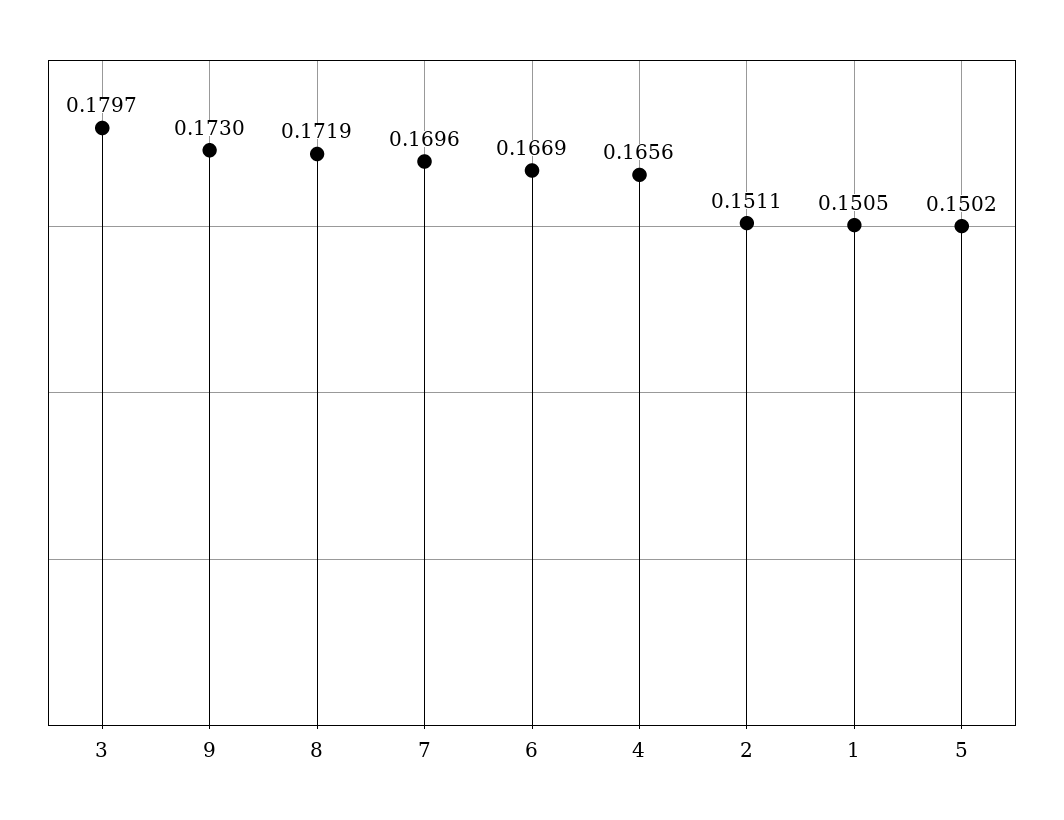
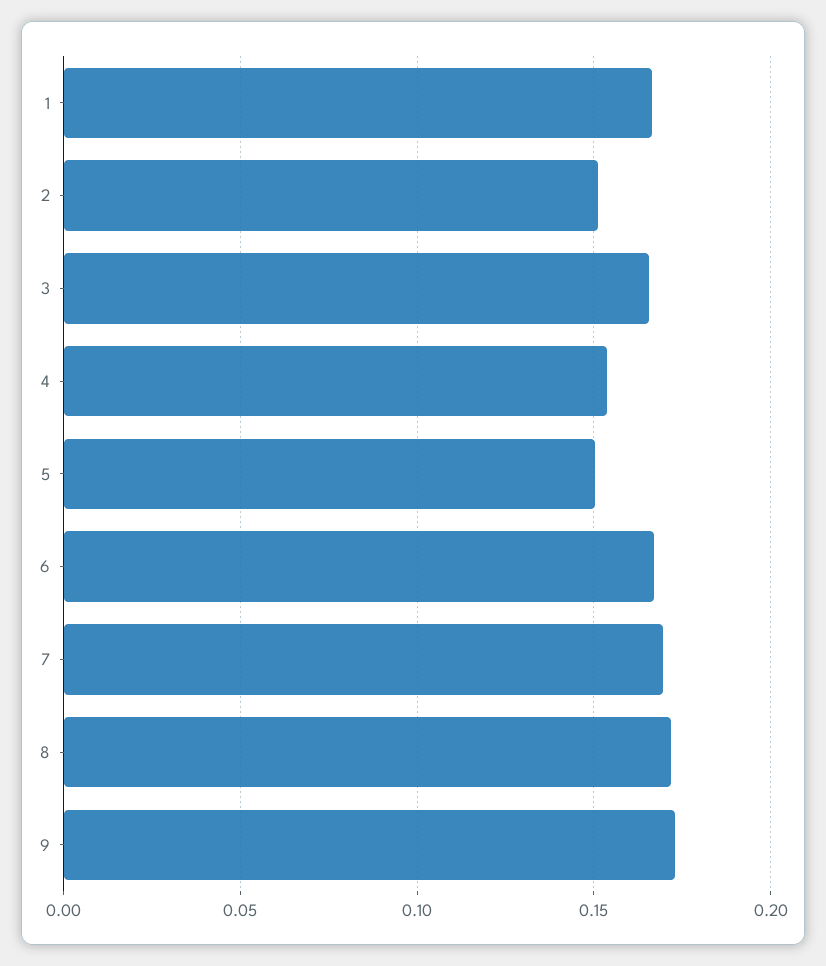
3: 0.1797 -> 0.165
4: 0.1656 -> 0.155
1: 0.1505 -> 0.165

